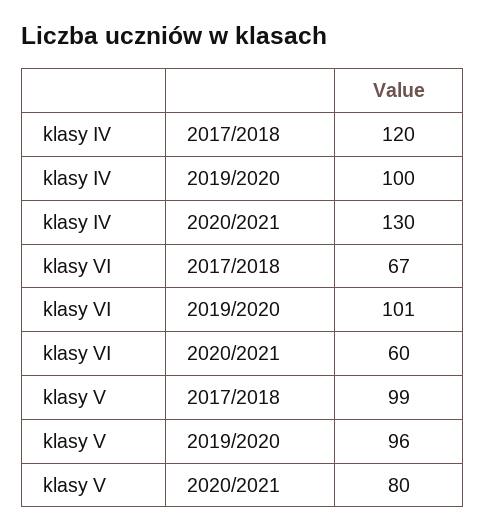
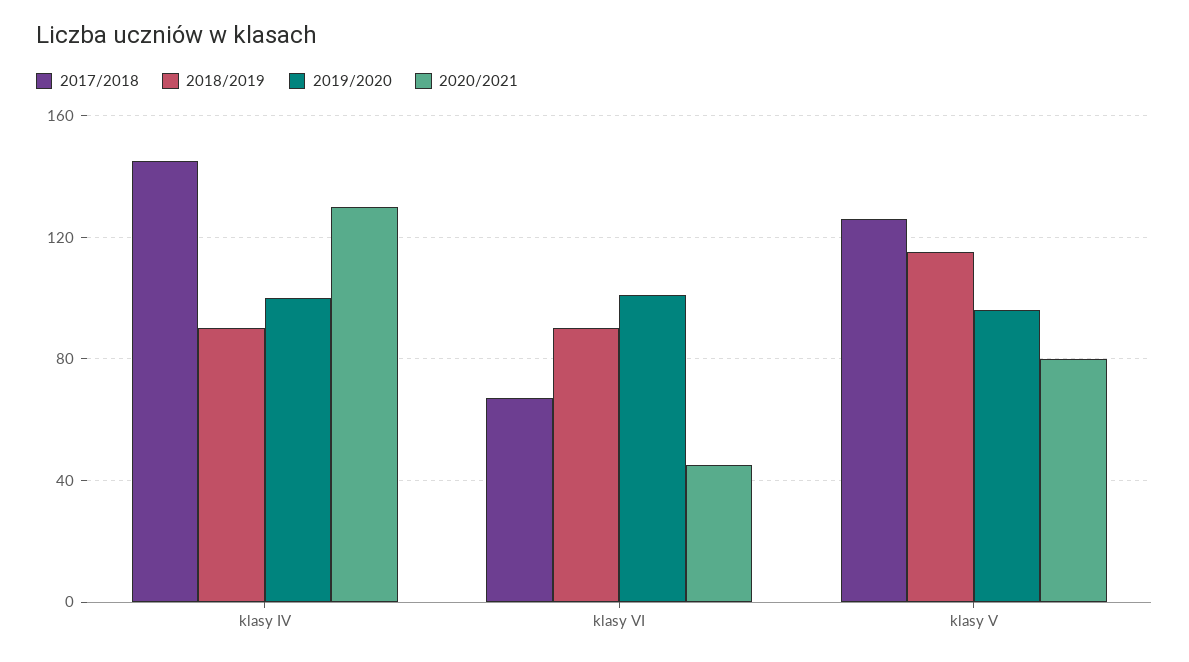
2017/2018, klasy IV: 120 -> 145
2020/2021, klasy VI: 60 -> 45
2017/2018, klasy V: 99 -> 125
2018/2019, klasy IV: none -> 90
2018/2019, klasy VI: none -> 90
2018/2019, klasy V: none -> 115

